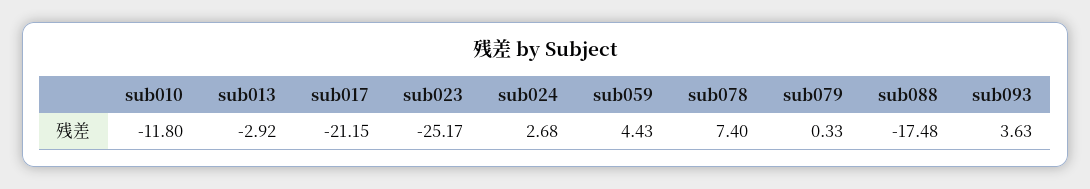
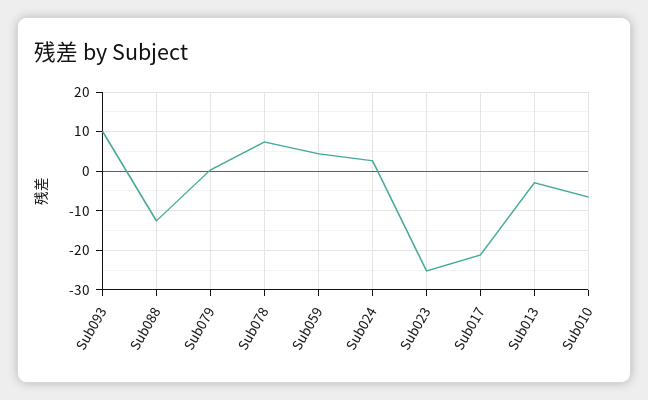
sub010: -11.8 -> -6
sub088: -17.48 -> -12
sub093: 3.63 -> 10

